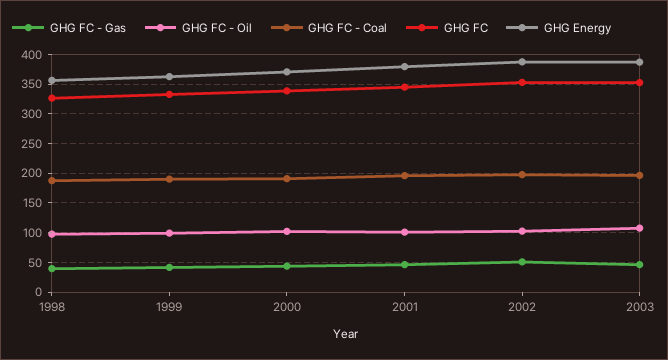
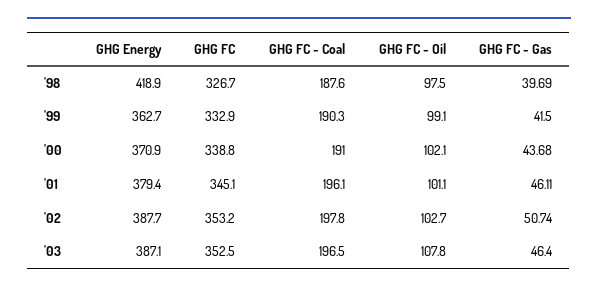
GHG Energy, 1998: 350 -> 418.9

